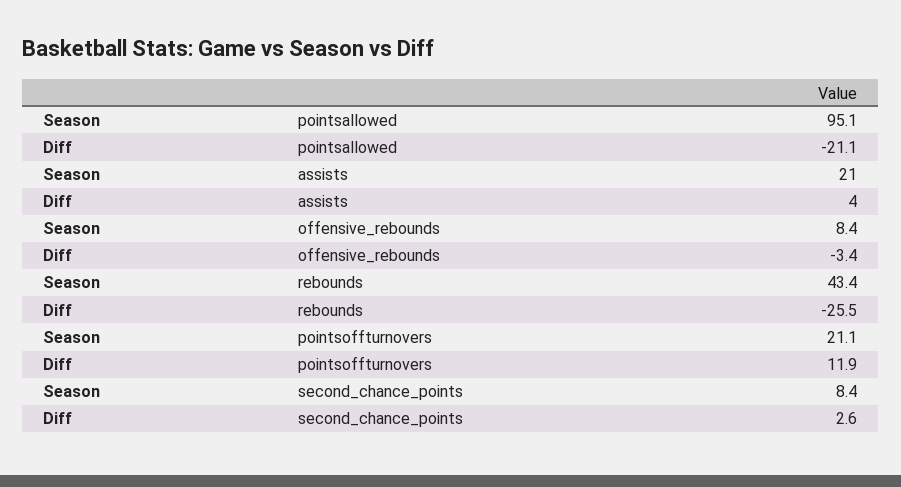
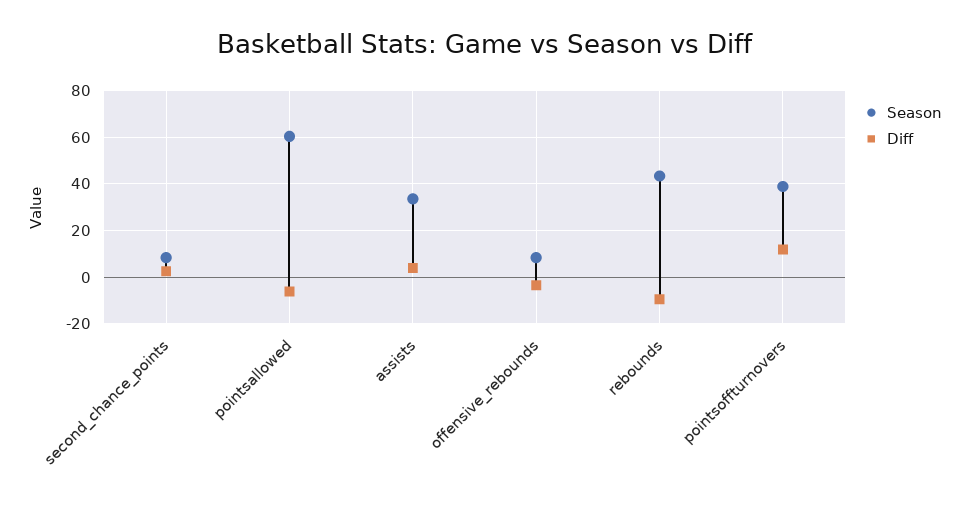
Season, pointsallowed: 95.1 -> 60
Diff, pointsallowed: -21.1 -> -5
Season, assists: 21 -> 35
Diff, rebounds: -25.5 -> -10
Season, pointsoffturnovers: 21.1 -> 40

